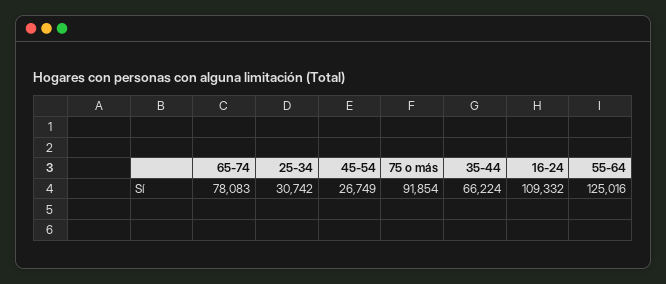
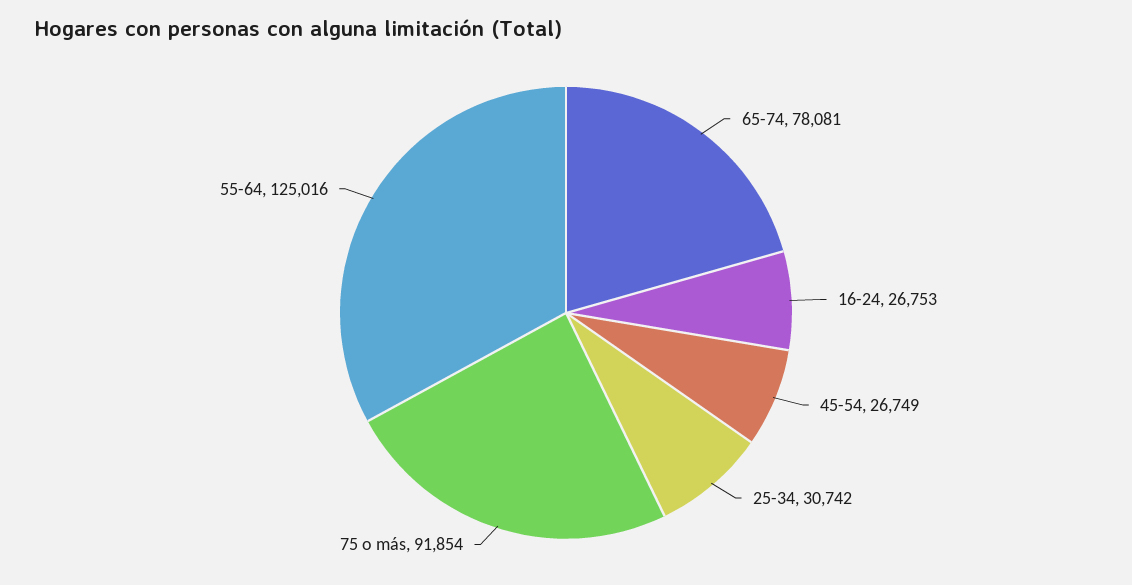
65-74: 78083 -> 78081
35-44: 66224 -> none
16-24: 109332 -> 26753

